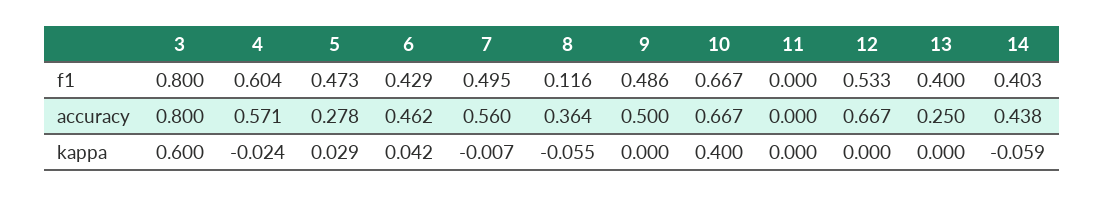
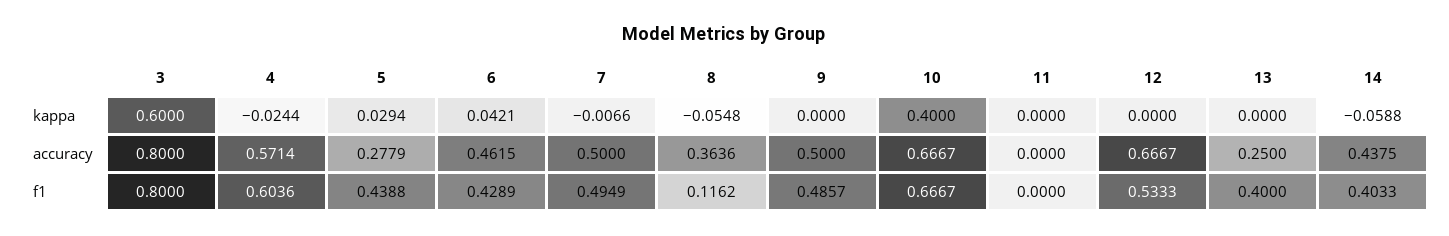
5, f1: 0.473 -> 0.4388
7, accuracy: 0.56 -> 0.5

